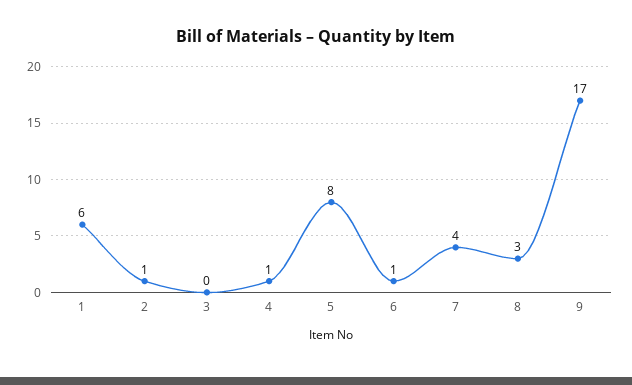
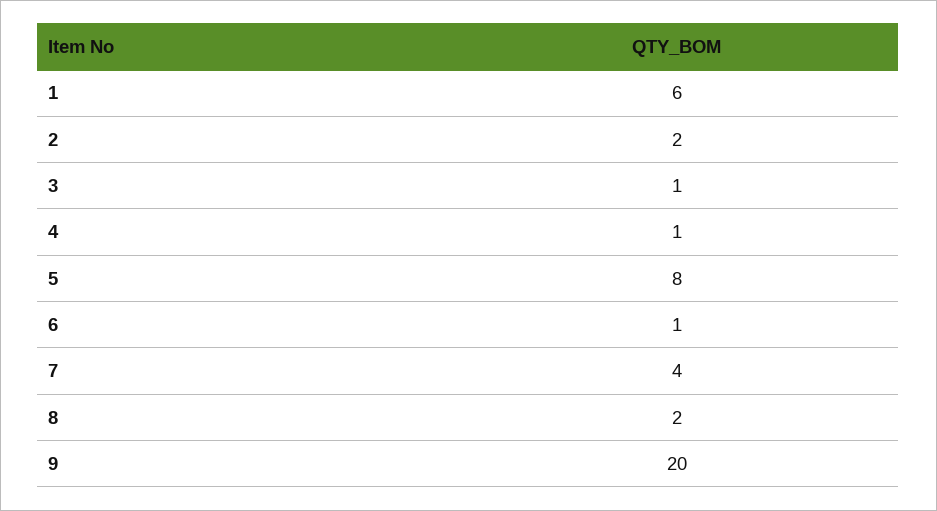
2: 1 -> 2
3: 0 -> 1
8: 3 -> 2
9: 17 -> 20

